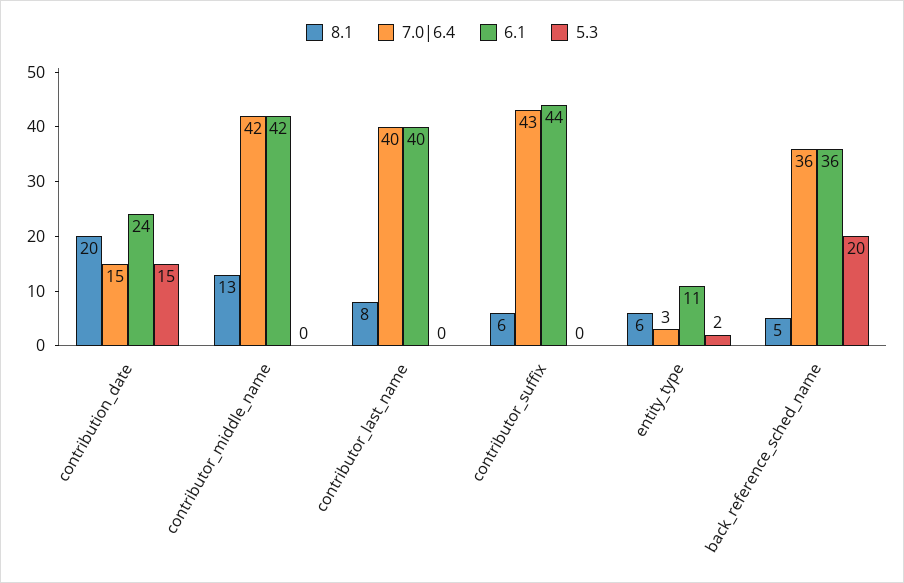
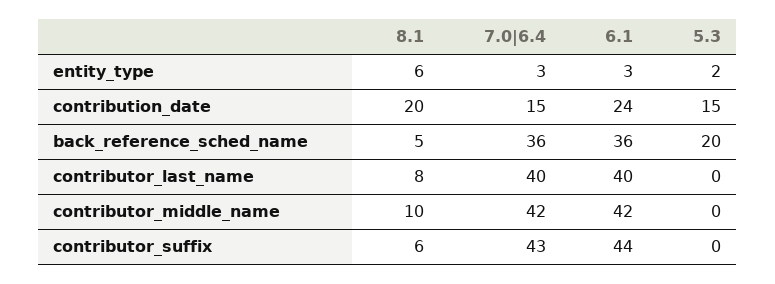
8.1, contributor_middle_name: 13 -> 10
6.1, entity_type: 11 -> 3

